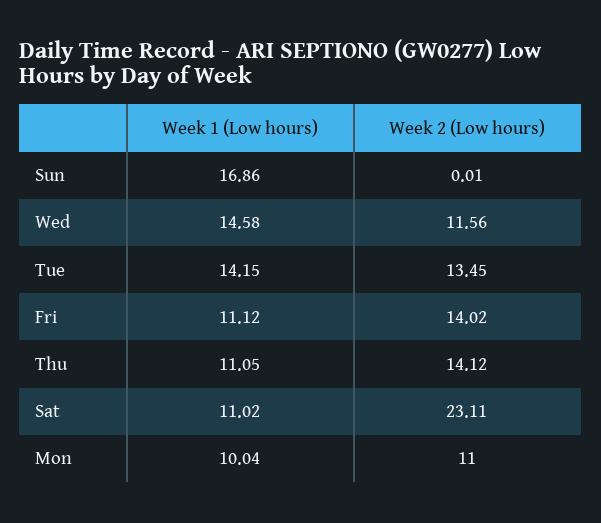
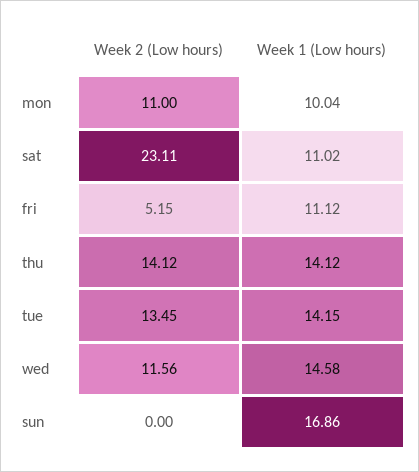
Week 2 (Low hours), Sun: 0.01 -> 0
Week 2 (Low hours), Fri: 14.02 -> 5.15
Week 1 (Low hours), Thu: 11.05 -> 14.12

